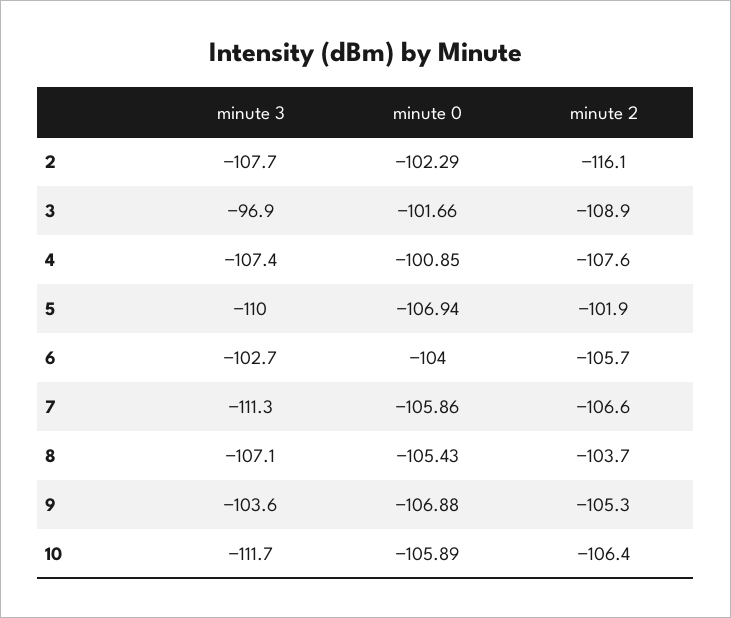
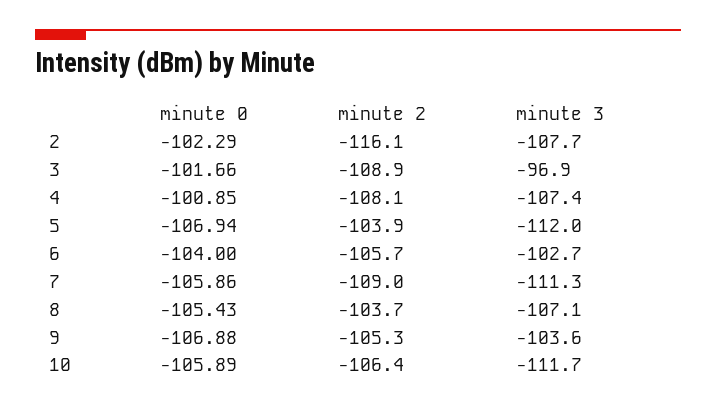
minute 2, 4: -107.6 -> -108.1
minute 3, 5: -110 -> -112
minute 2, 5: -101.9 -> -103.9
minute 2, 7: -106.6 -> -109

